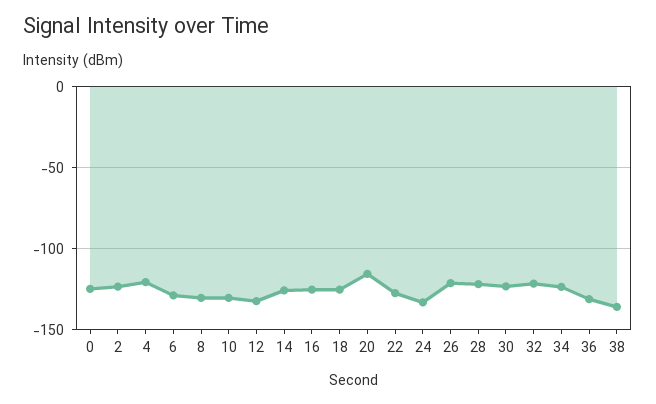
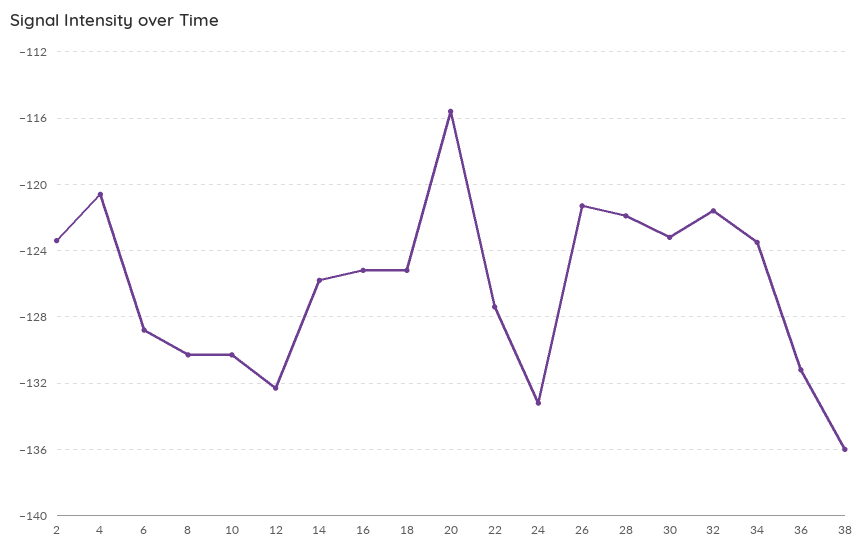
0: -125 -> none

